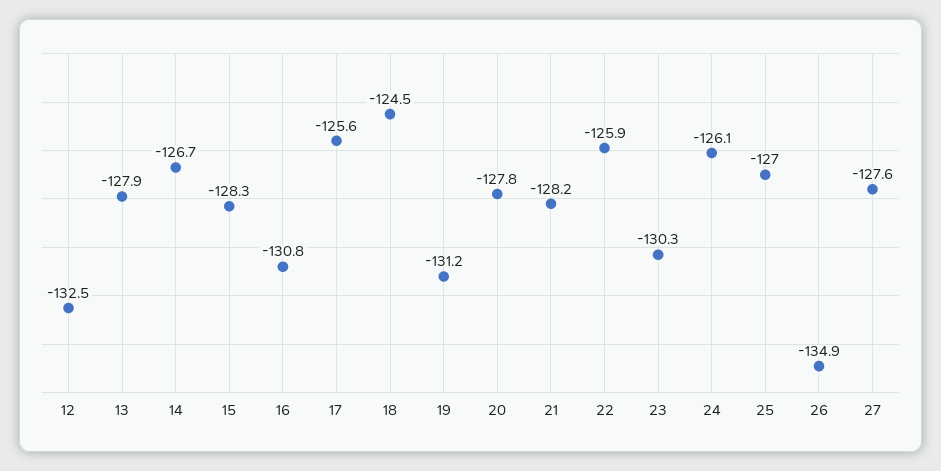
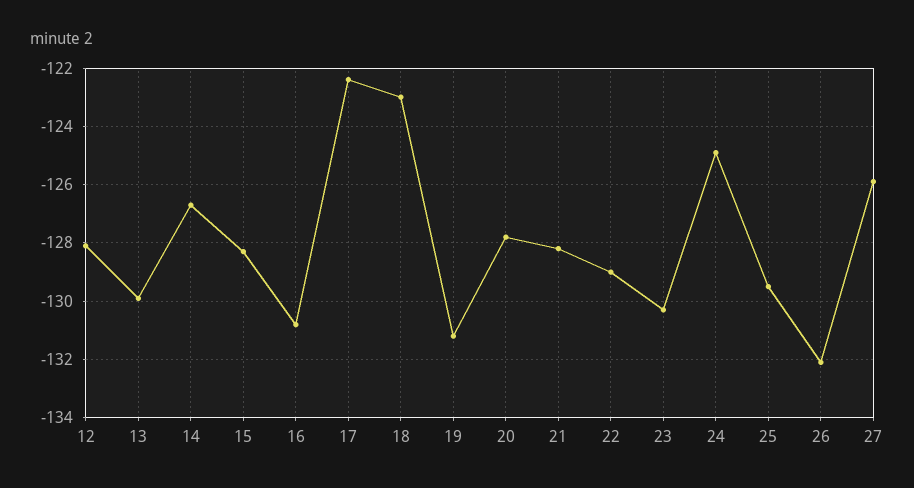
12: -132.5 -> -128
13: -127.9 -> -130
17: -125.6 -> -122.5
18: -124.5 -> -123
22: -125.9 -> -129
24: -126.1 -> -125
25: -127 -> -129.5
26: -134.9 -> -132
27: -127.6 -> -126

